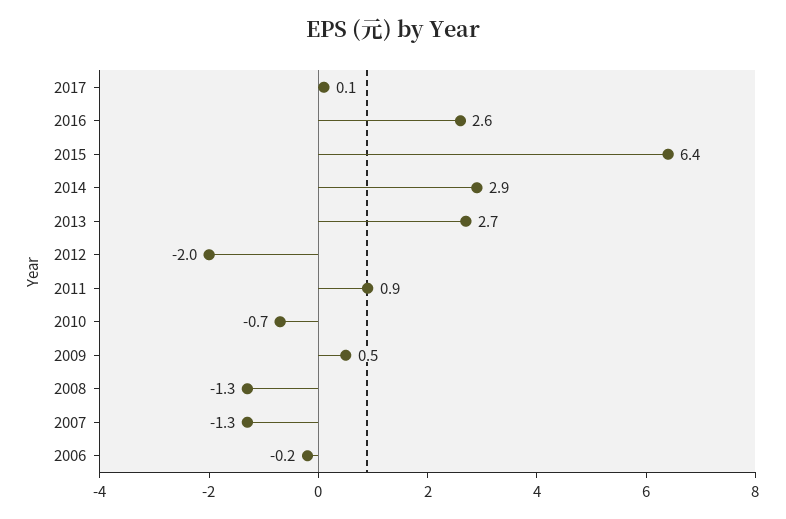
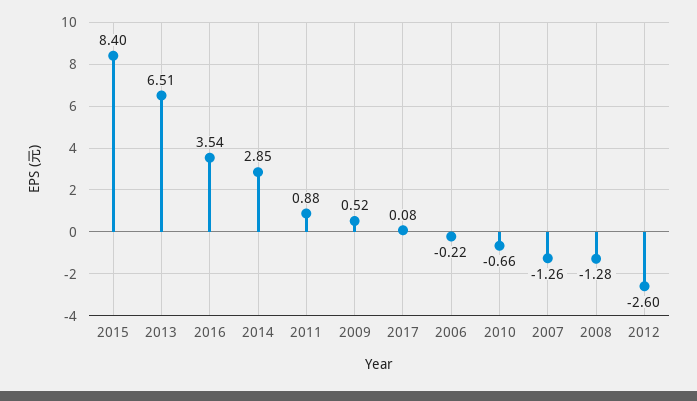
2016: 2.6 -> 3.54
2015: 6.4 -> 8.4
2013: 2.7 -> 6.51
2012: -2 -> -2.6

